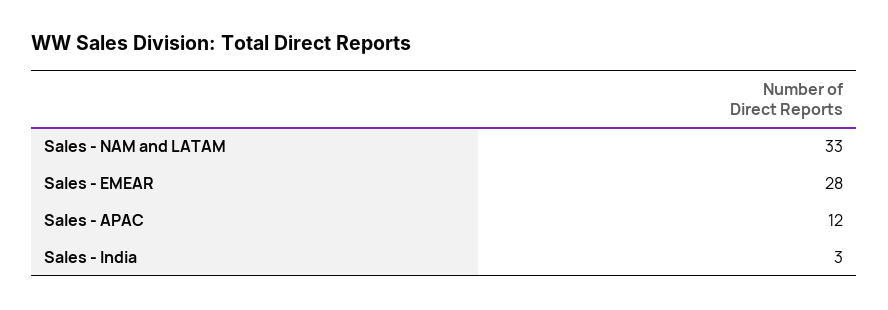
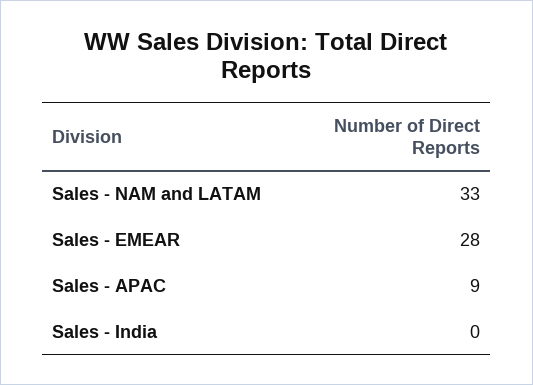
Sales - APAC: 12 -> 9
Sales - India: 3 -> 0

